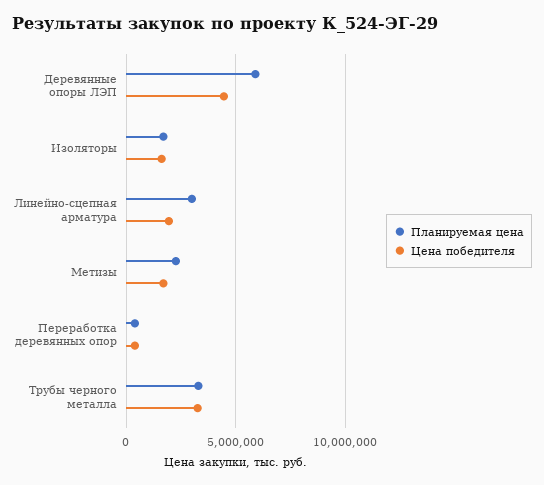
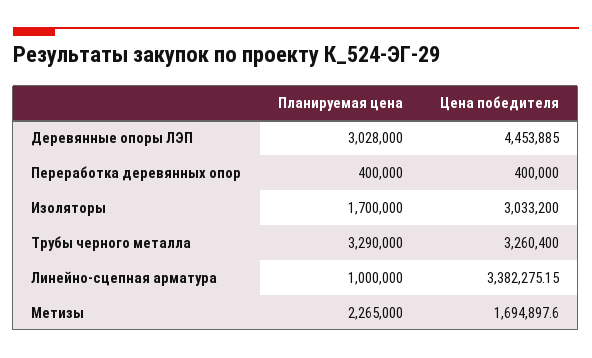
Планируемая цена, Деревянные опоры ЛЭП: 6000000 -> 3028000
Цена победителя, Изоляторы: 1500000 -> 3033200
Планируемая цена, Линейно-сцепная арматура: 3000000 -> 1000000
Цена победителя, Линейно-сцепная арматура: 2000000 -> 3382275.15

